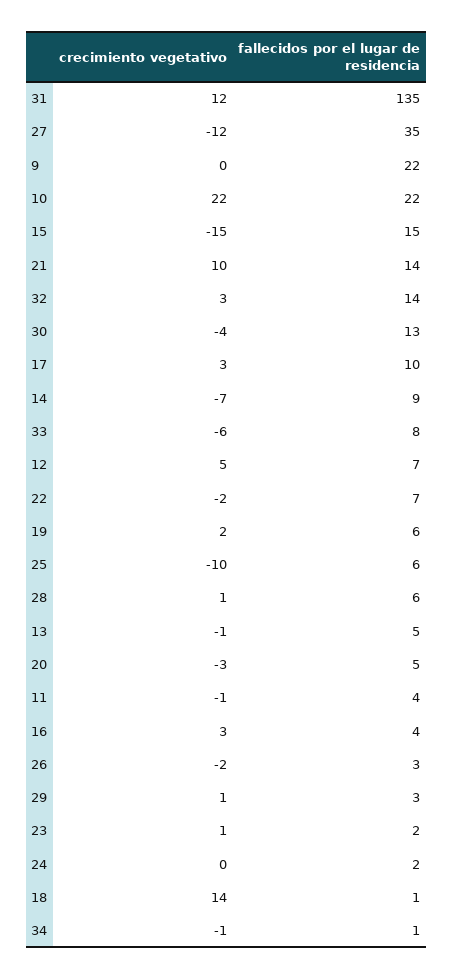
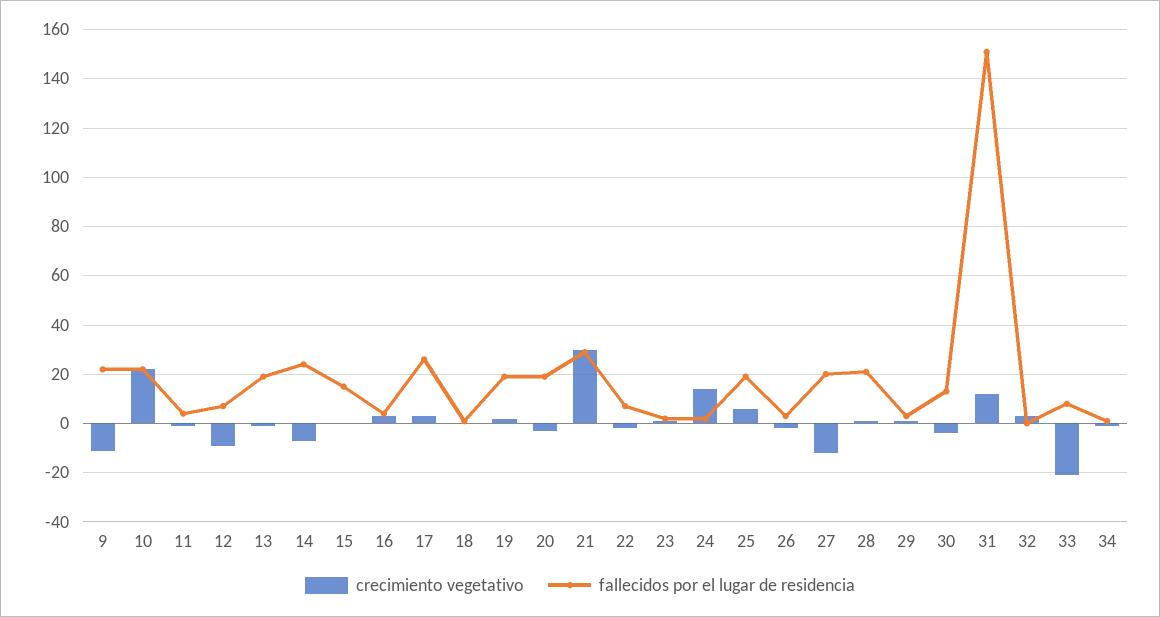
fallecidos por el lugar de residencia, 31: 135 -> 150
fallecidos por el lugar de residencia, 27: 35 -> 20
crecimiento vegetativo, 9: 0 -> -10
crecimiento vegetativo, 15: -15 -> 0
crecimiento vegetativo, 21: 10 -> 30
fallecidos por el lugar de residencia, 21: 14 -> 30
fallecidos por el lugar de residencia, 32: 14 -> 0
fallecidos por el lugar de residencia, 17: 10 -> 25
fallecidos por el lugar de residencia, 14: 9 -> 25
crecimiento vegetativo, 33: -6 -> -20
crecimiento vegetativo, 12: 5 -> -10
fallecidos por el lugar de residencia, 19: 6 -> 20
crecimiento vegetativo, 25: -10 -> 5
fallecidos por el lugar de residencia, 25: 6 -> 20
fallecidos por el lugar de residencia, 28: 6 -> 20
fallecidos por el lugar de residencia, 13: 5 -> 20
fallecidos por el lugar de residencia, 20: 5 -> 20
crecimiento vegetativo, 24: 0 -> 15
crecimiento vegetativo, 18: 14 -> 0

